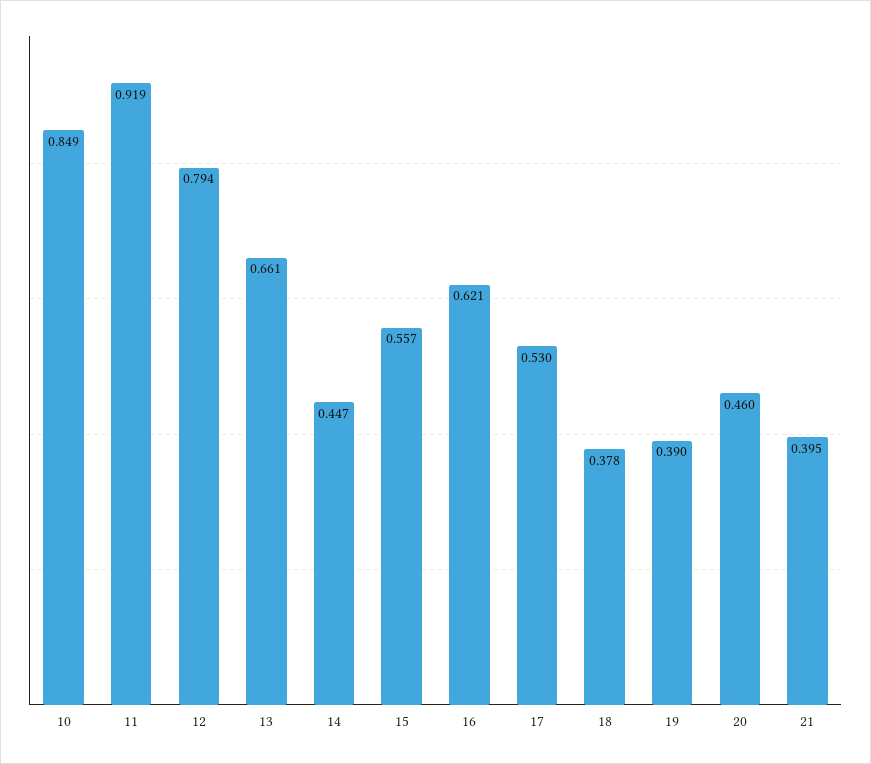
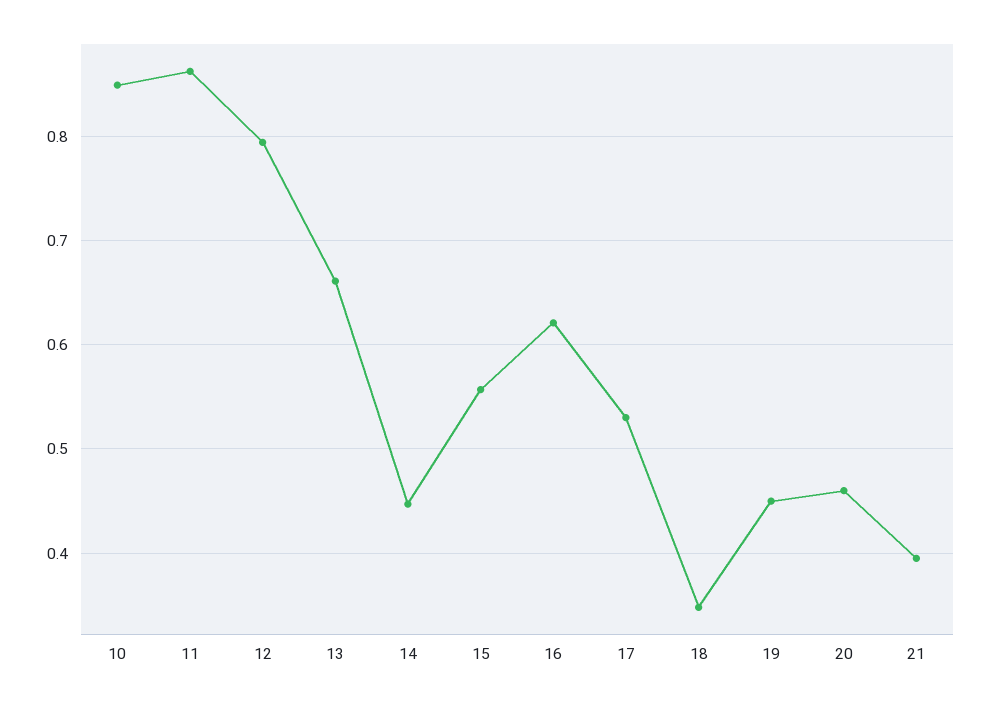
11: 0.919 -> 0.86
18: 0.378 -> 0.35
19: 0.39 -> 0.45

